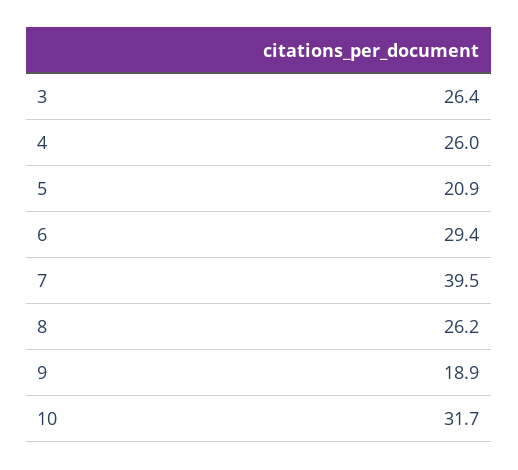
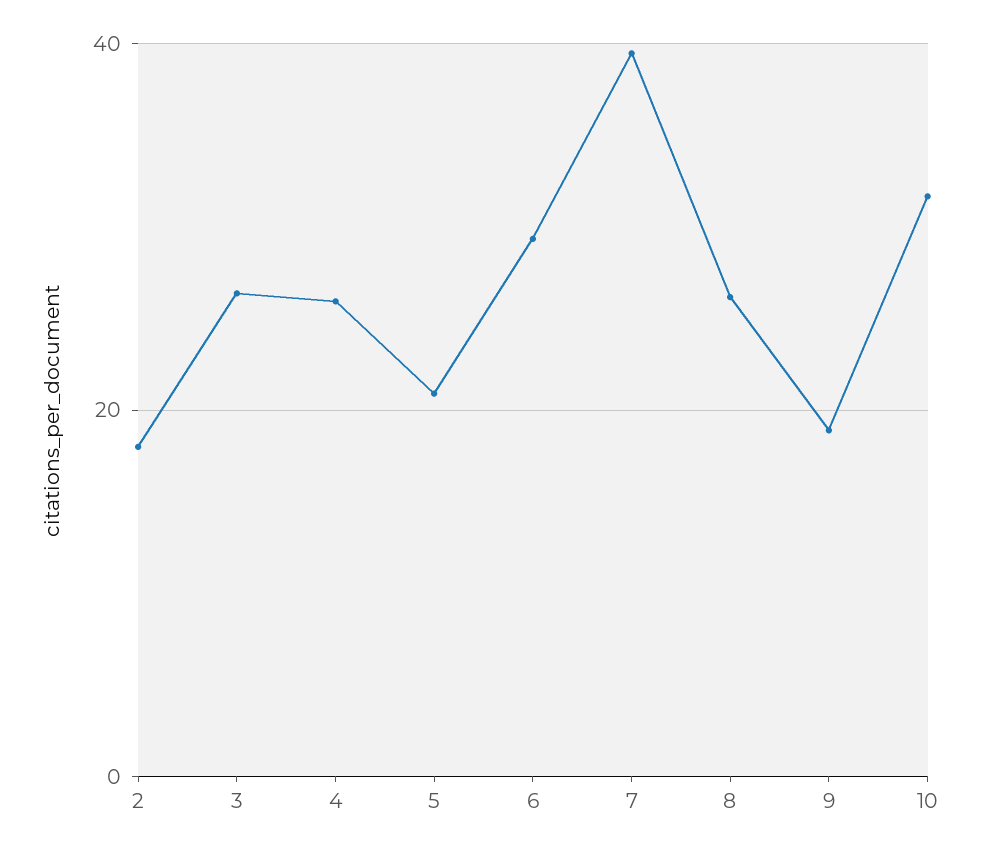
2: none -> 18

